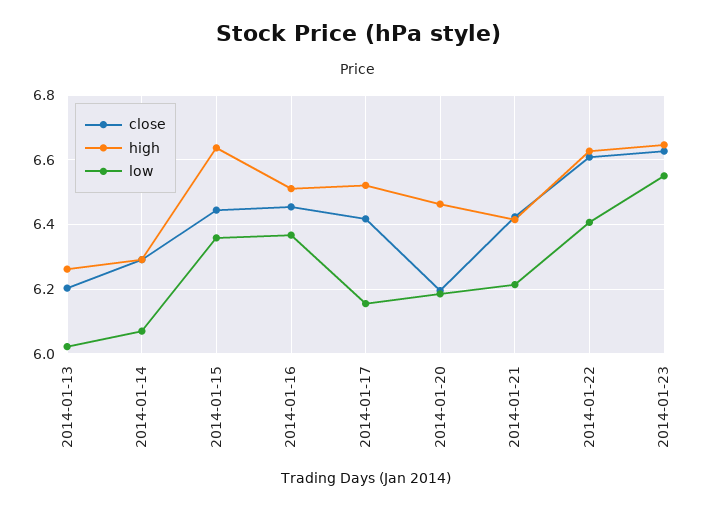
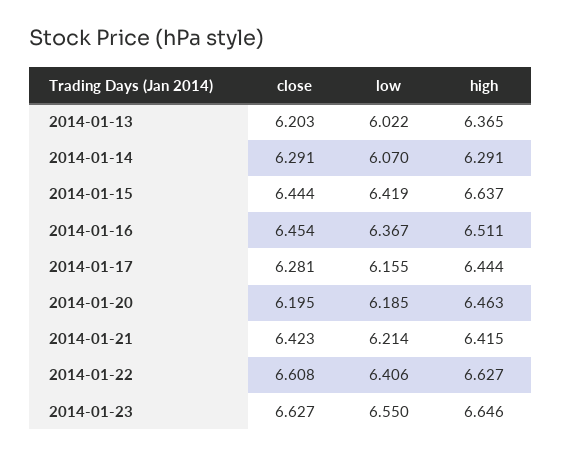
high, 2014-01-13: 6.26 -> 6.365
low, 2014-01-15: 6.36 -> 6.419
close, 2014-01-17: 6.42 -> 6.281
high, 2014-01-17: 6.52 -> 6.444

